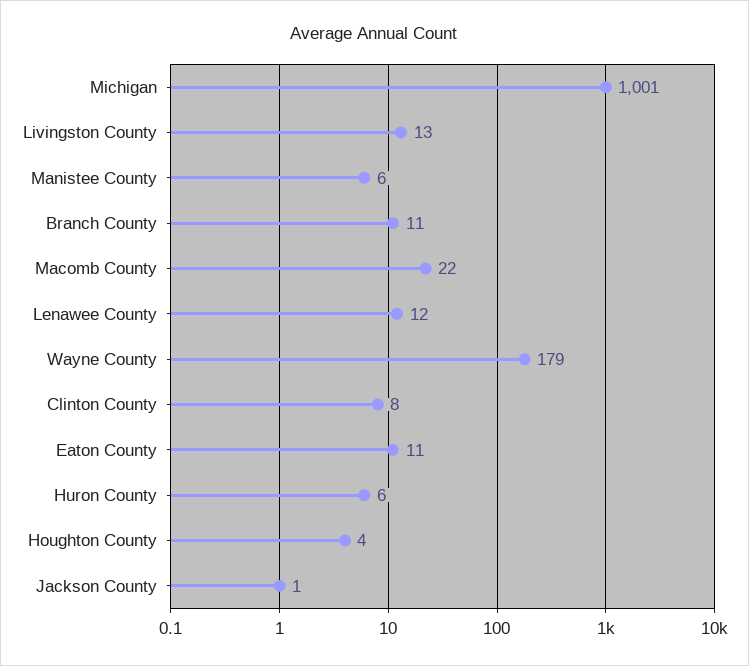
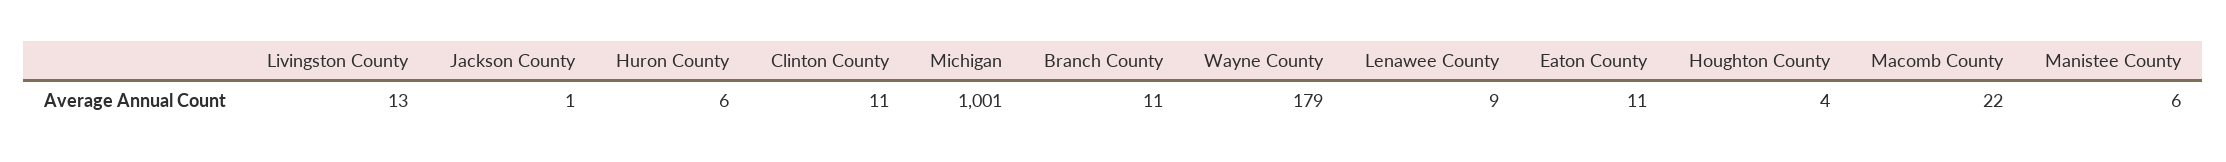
Lenawee County: 12 -> 9
Clinton County: 8 -> 11

